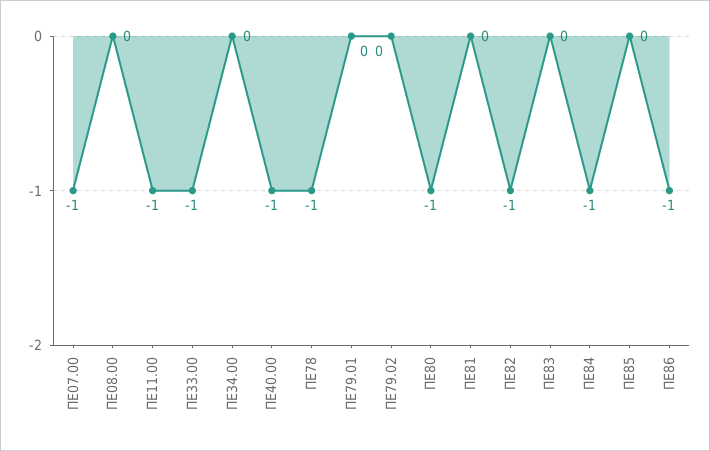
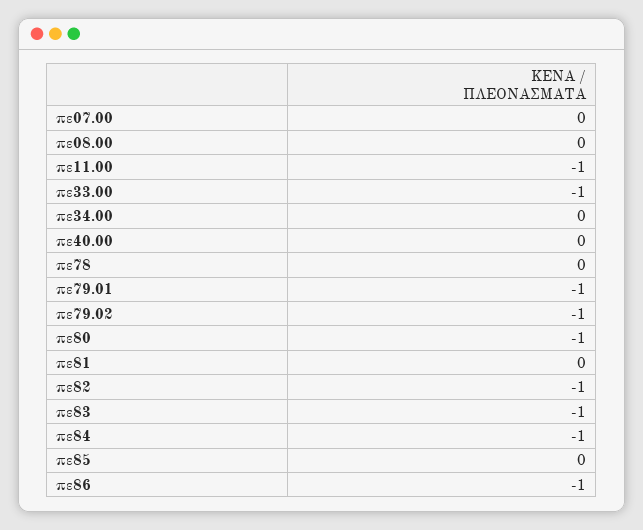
ΠΕ07.00: -1 -> 0
ΠΕ40.00: -1 -> 0
ΠΕ78: -1 -> 0
ΠΕ79.01: 0 -> -1
ΠΕ79.02: 0 -> -1
ΠΕ83: 0 -> -1

